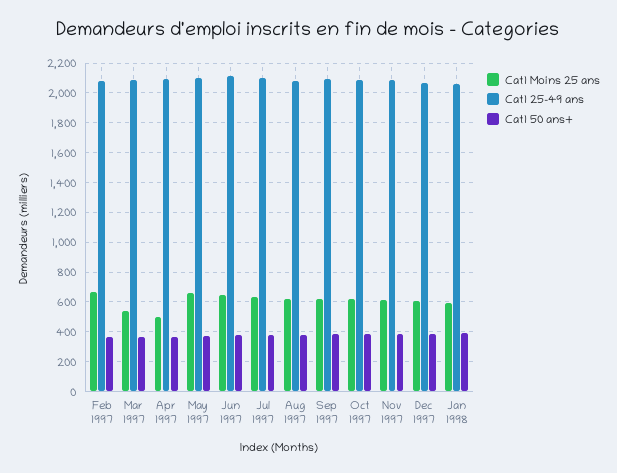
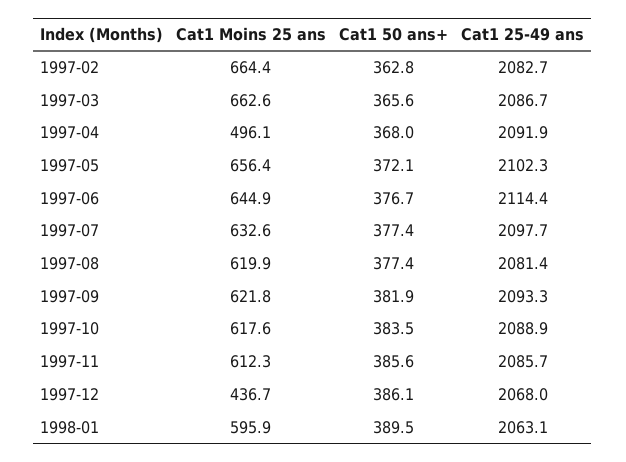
Cat1 Moins 25 ans, Mar 1997: 550 -> 662.6
Cat1 Moins 25 ans, Dec 1997: 600 -> 436.7

